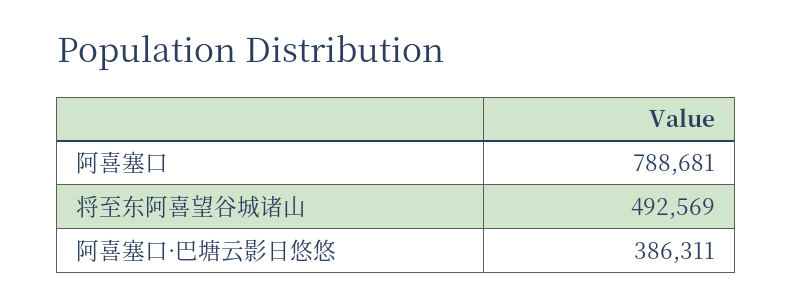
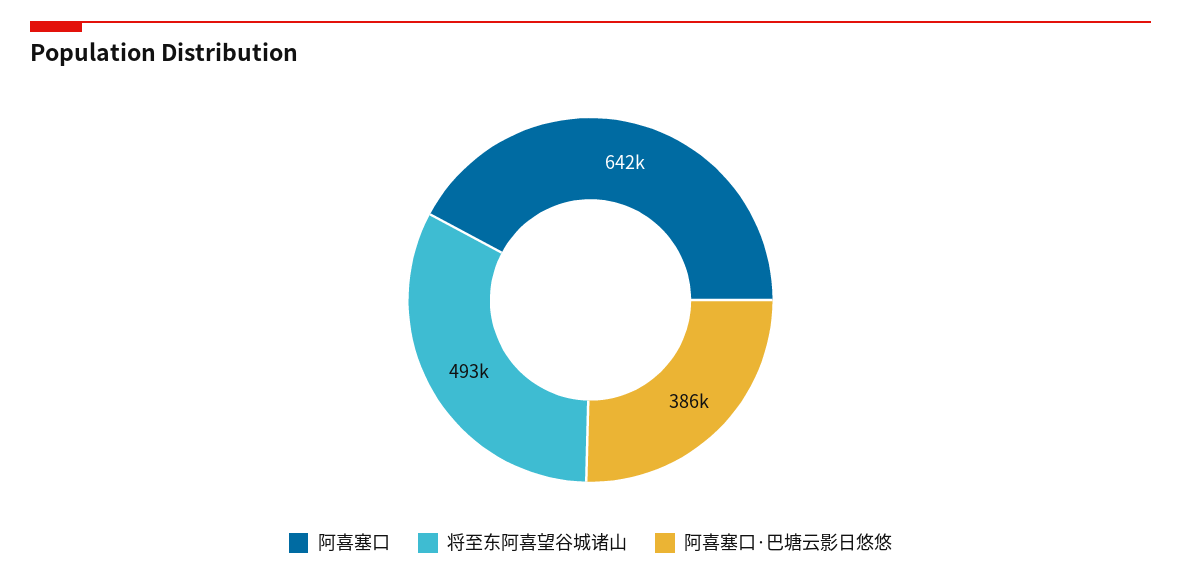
阿喜塞口: 788681 -> 642000

